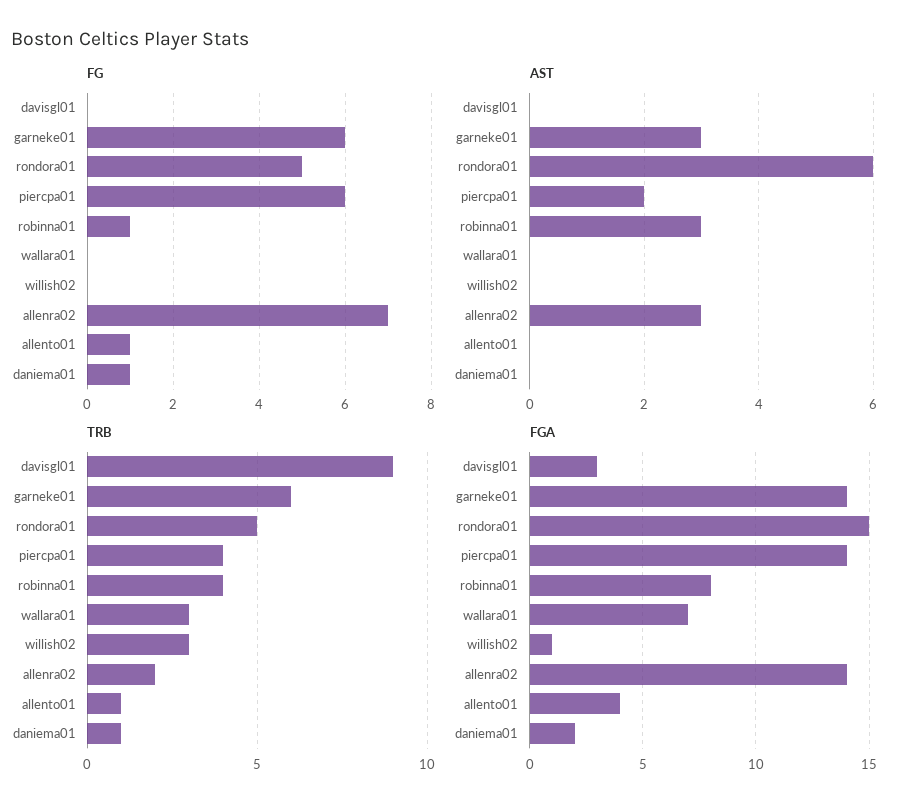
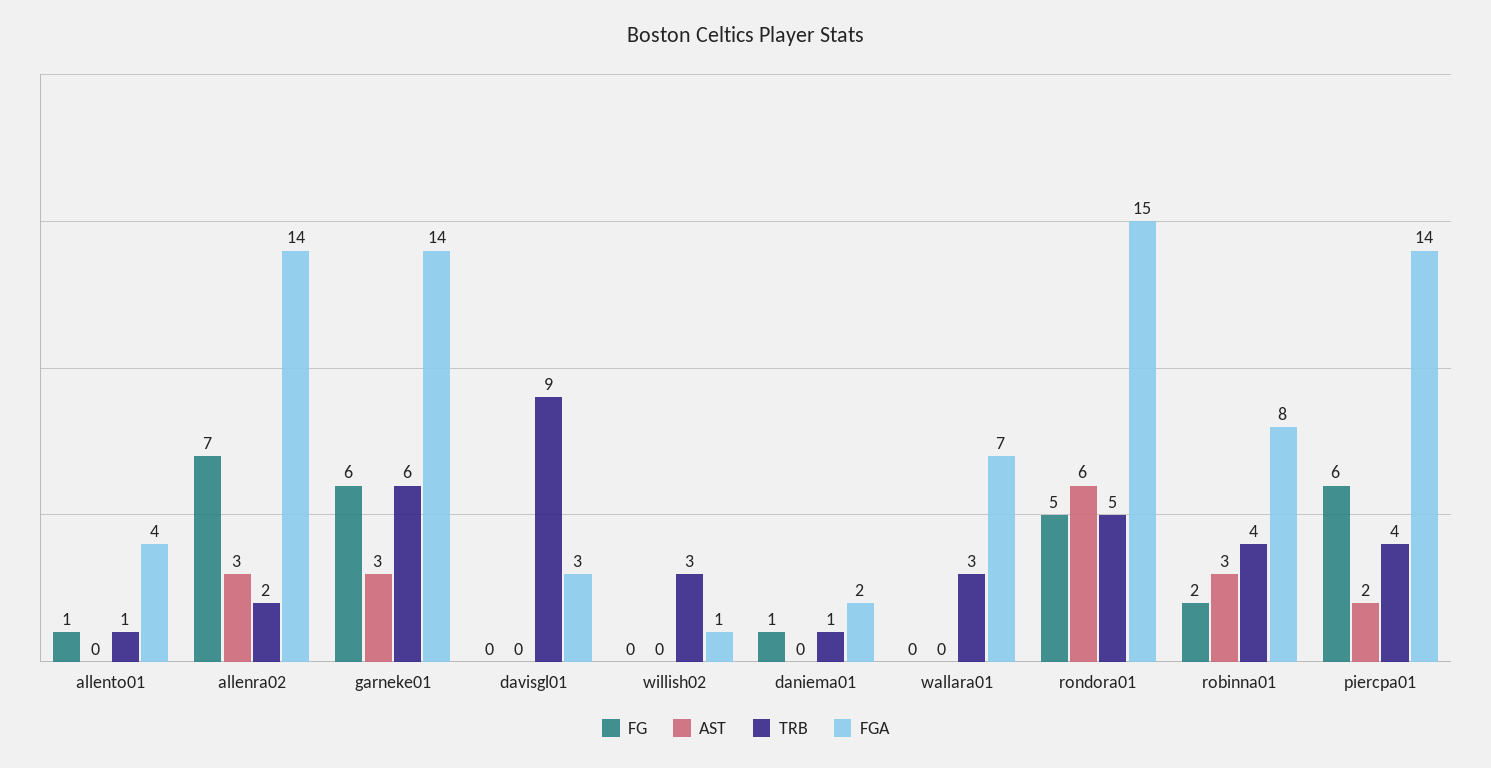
FG, robinna01: 1 -> 2

